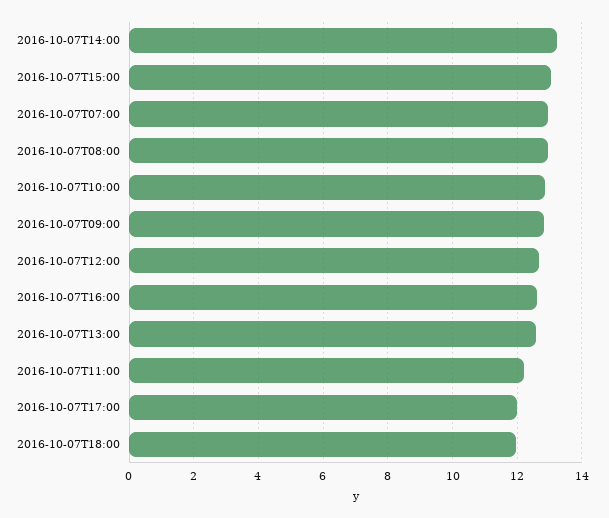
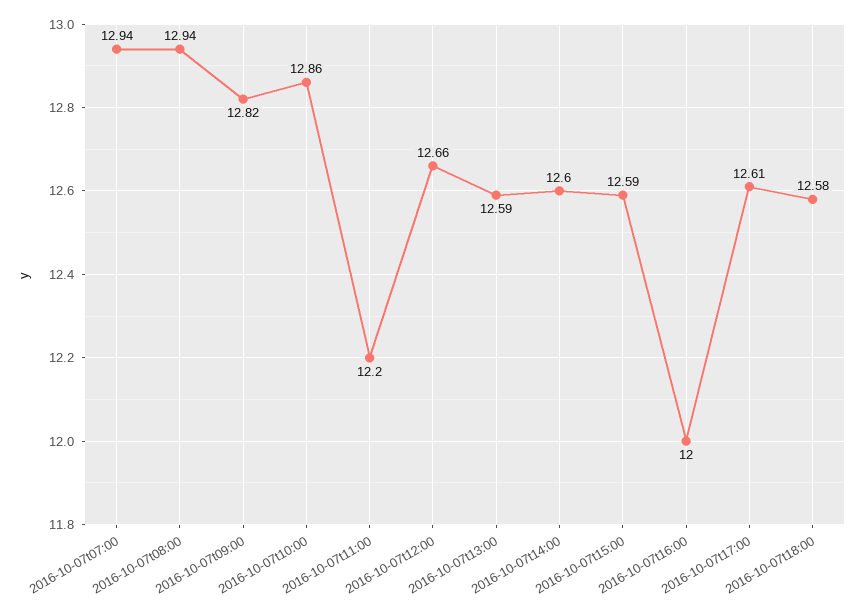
2016-10-07T14:00: 13.2 -> 12.6
2016-10-07T15:00: 13 -> 12.59
2016-10-07T16:00: 12.6 -> 12
2016-10-07T17:00: 12 -> 12.61
2016-10-07T18:00: 12 -> 12.58

